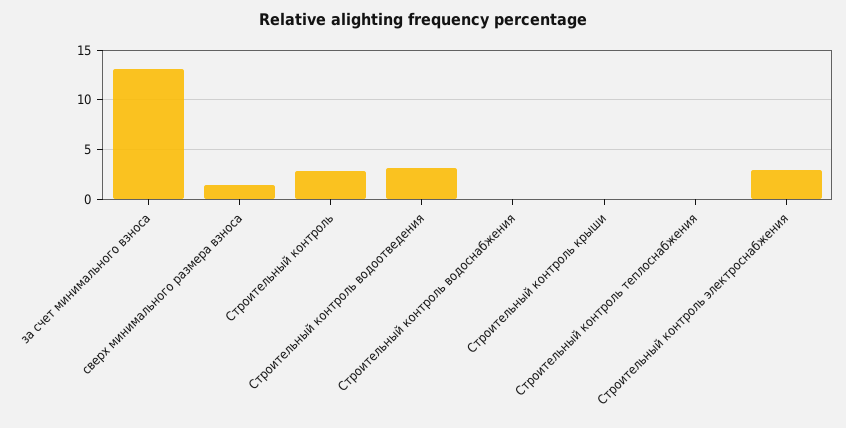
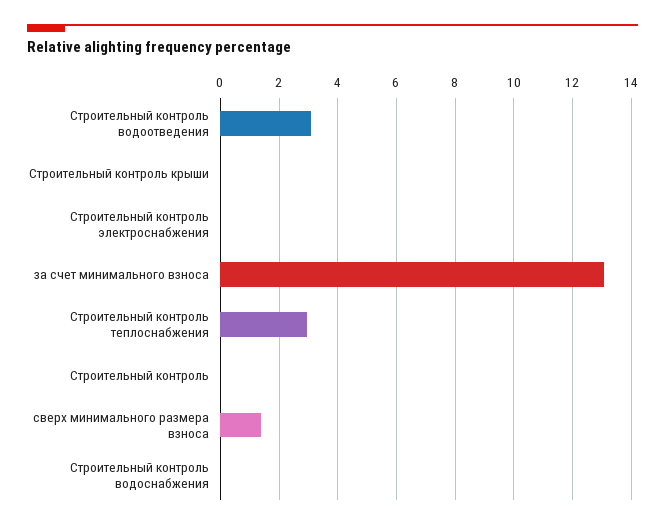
Строительный контроль: 3 -> 0
Строительный контроль теплоснабжения: 0 -> 3
Строительный контроль электроснабжения: 3 -> 0

